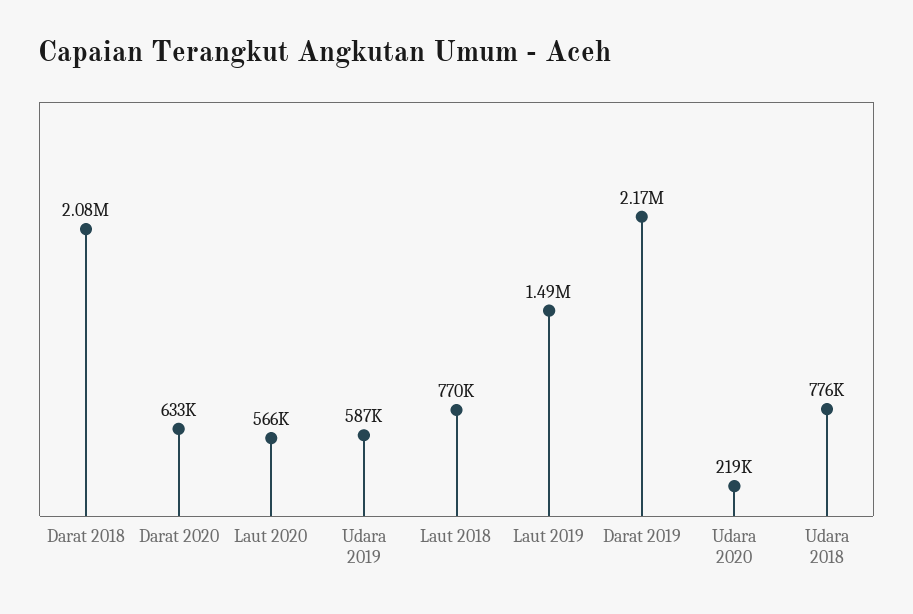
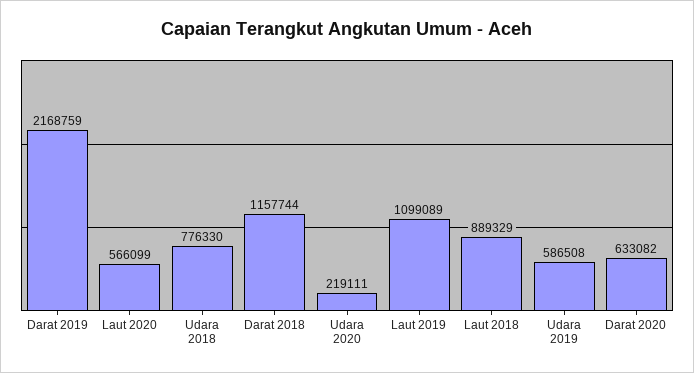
Darat 2018: 2080000 -> 1157744
Laut 2018: 770000 -> 889329
Laut 2019: 1490000 -> 1099089

